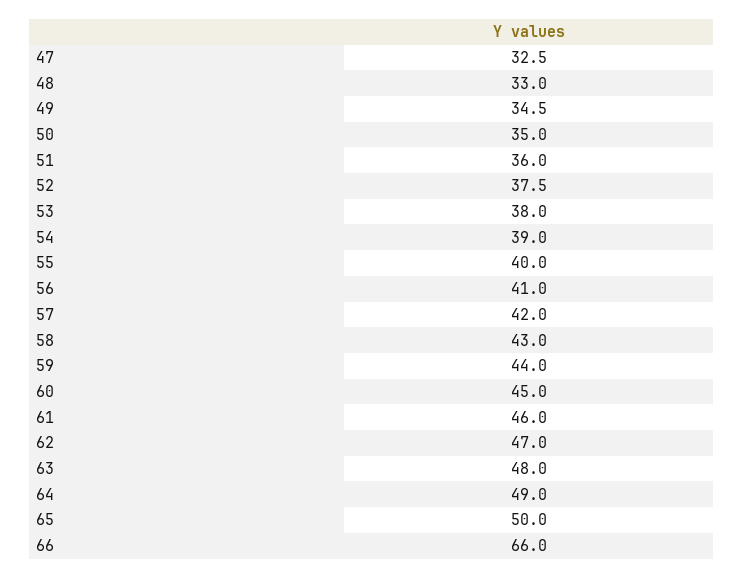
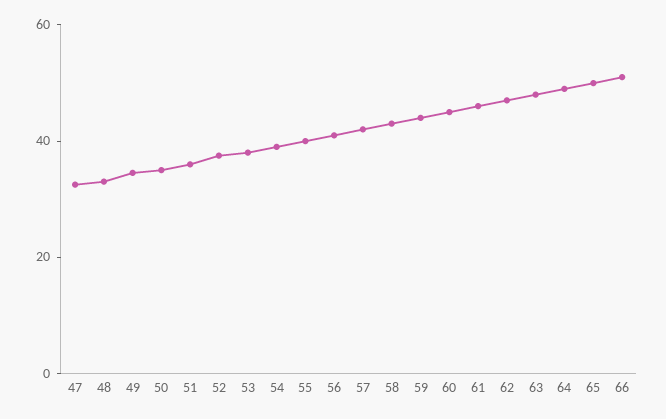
66: 66 -> 50

